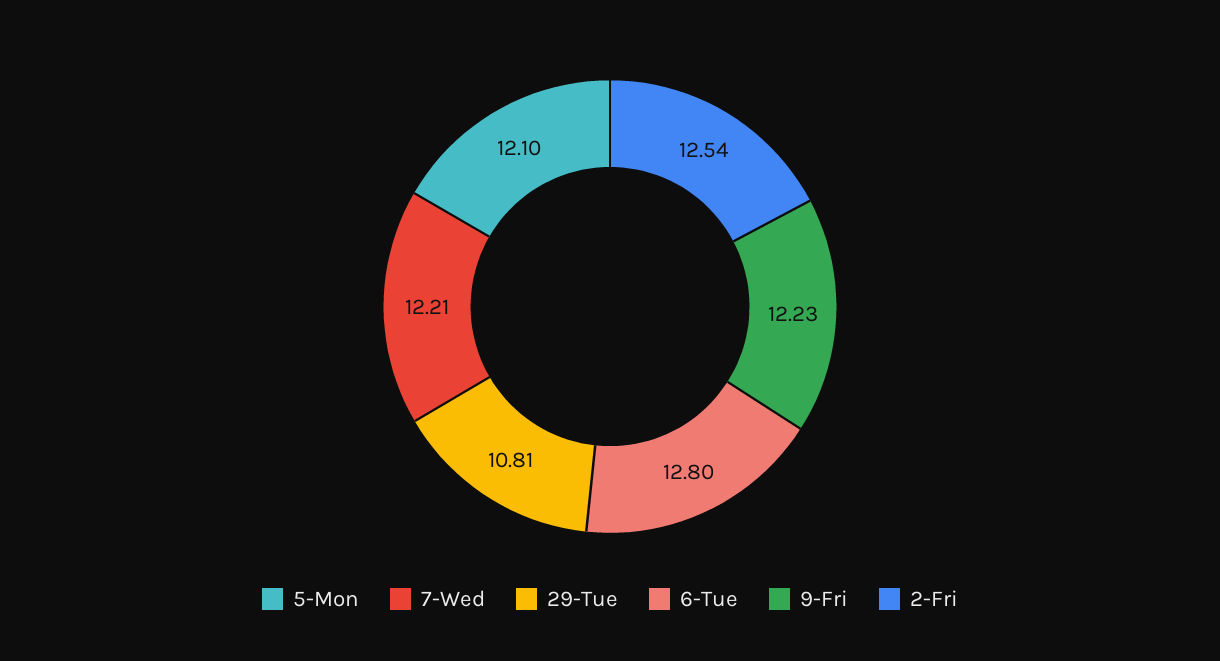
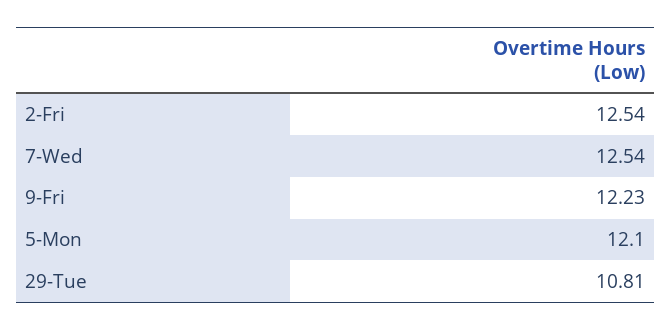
7-Wed: 12.21 -> 12.54
6-Tue: 12.8 -> none

